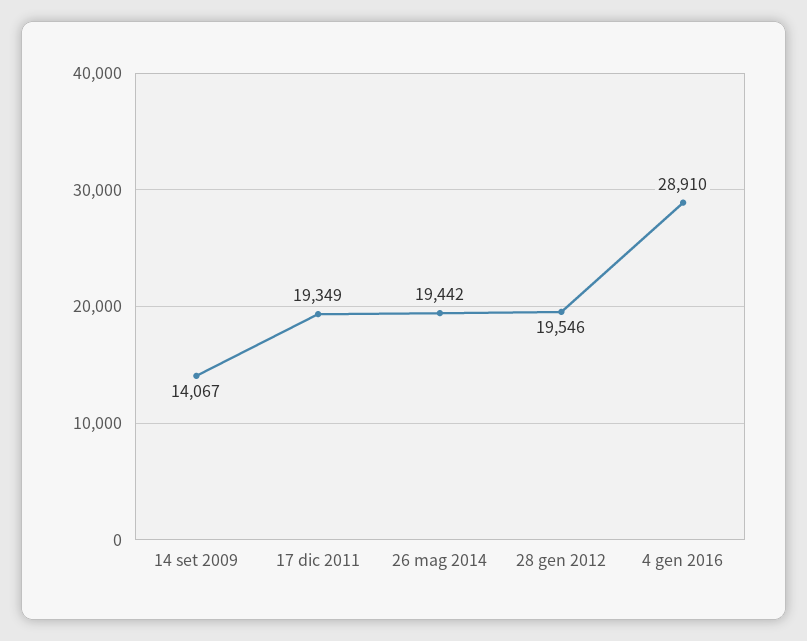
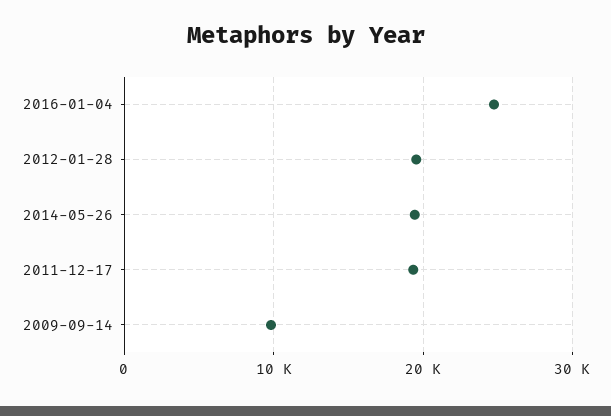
14 set 2009: 14067 -> 10000
4 gen 2016: 28910 -> 25000

